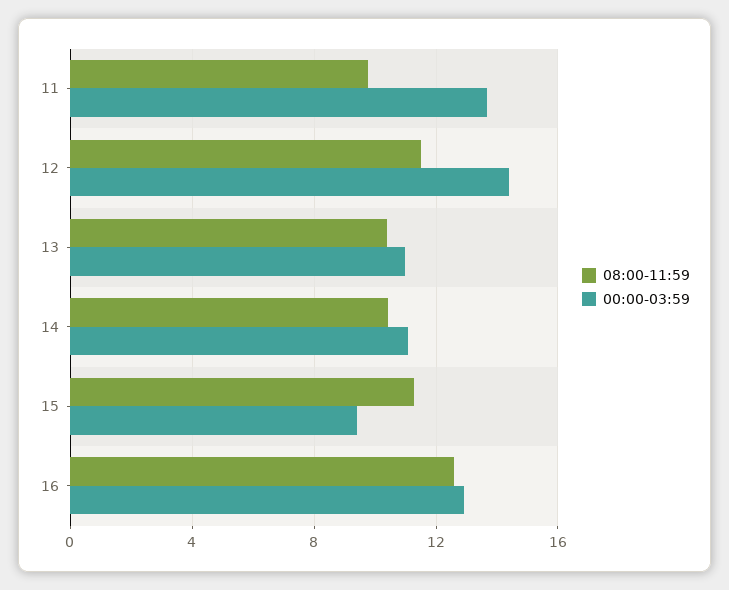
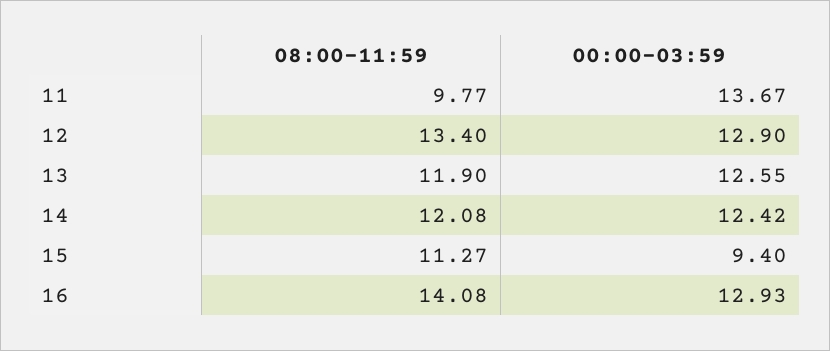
08:00-11:59, 12: 11.5 -> 13.4
00:00-03:59, 12: 14.5 -> 12.9
08:00-11:59, 13: 10.5 -> 11.9
00:00-03:59, 13: 11 -> 12.55
08:00-11:59, 14: 10.5 -> 12.08
00:00-03:59, 14: 11 -> 12.42
08:00-11:59, 16: 12.5 -> 14.08

